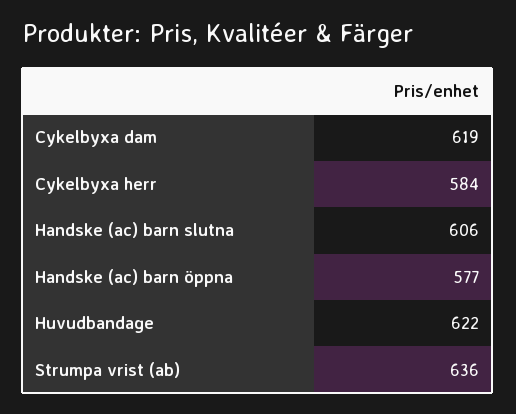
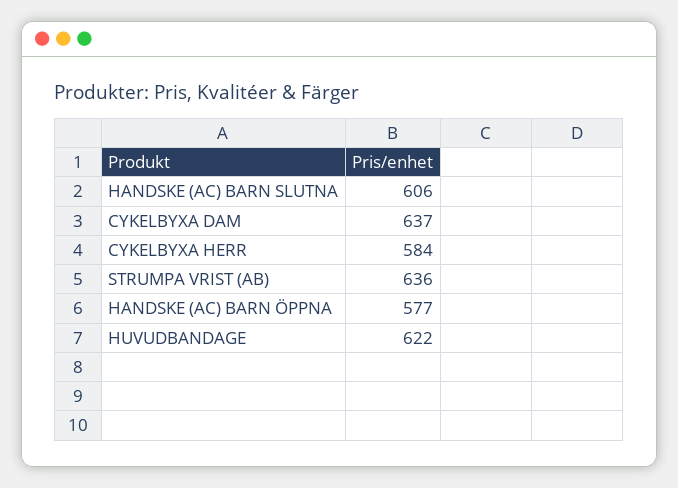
Cykelbyxa dam: 619 -> 637

